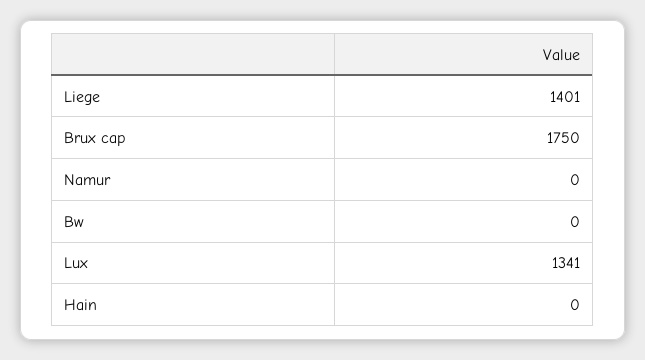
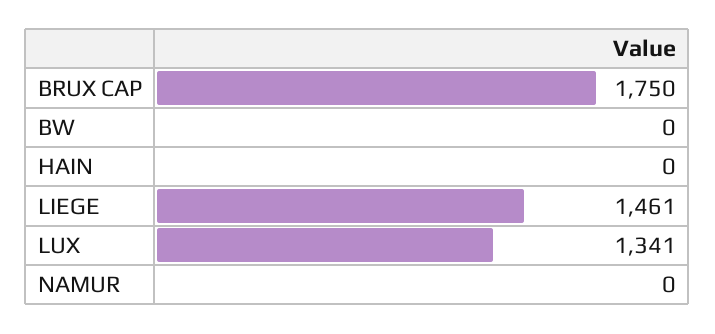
Liege: 1401 -> 1461

